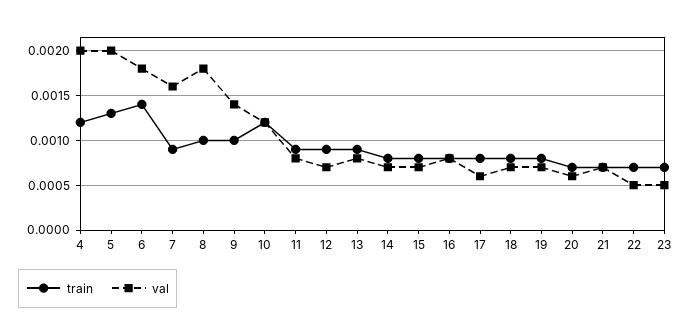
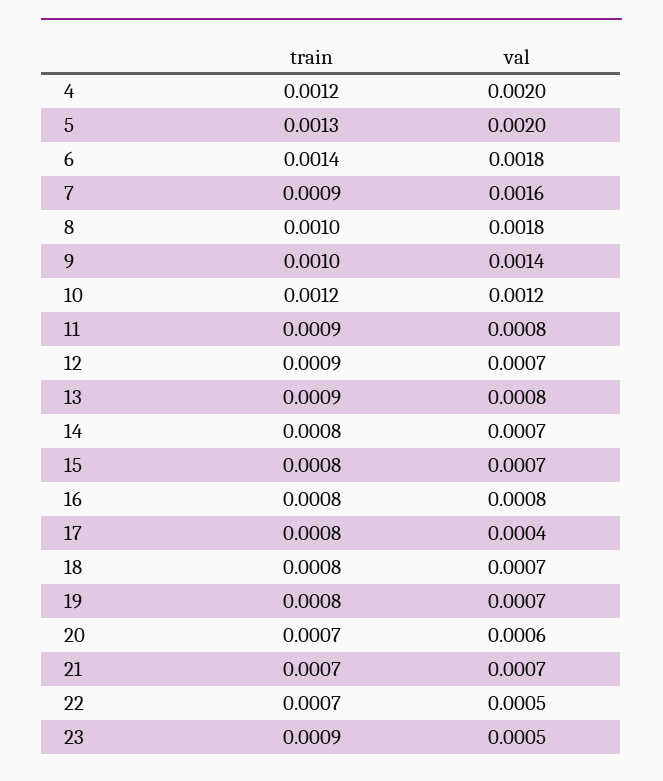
val, 17: 0.0006 -> 0.0004
train, 23: 0.0007 -> 0.0009

